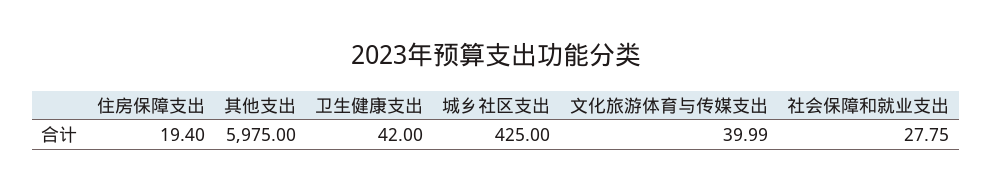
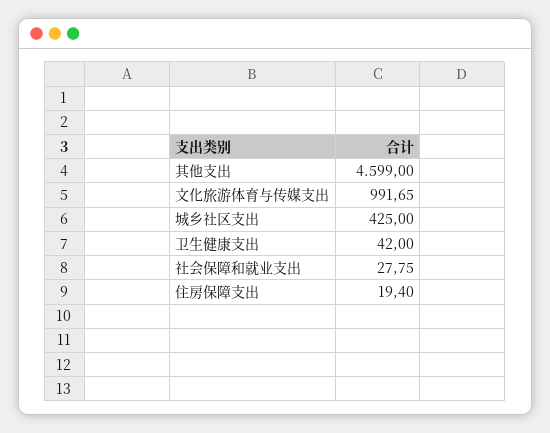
其他支出: 5975 -> 4599
文化旅游体育与传媒支出: 39.99 -> 991.65

